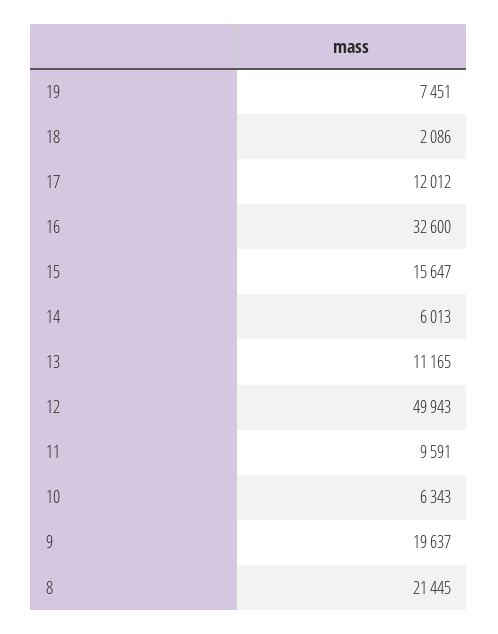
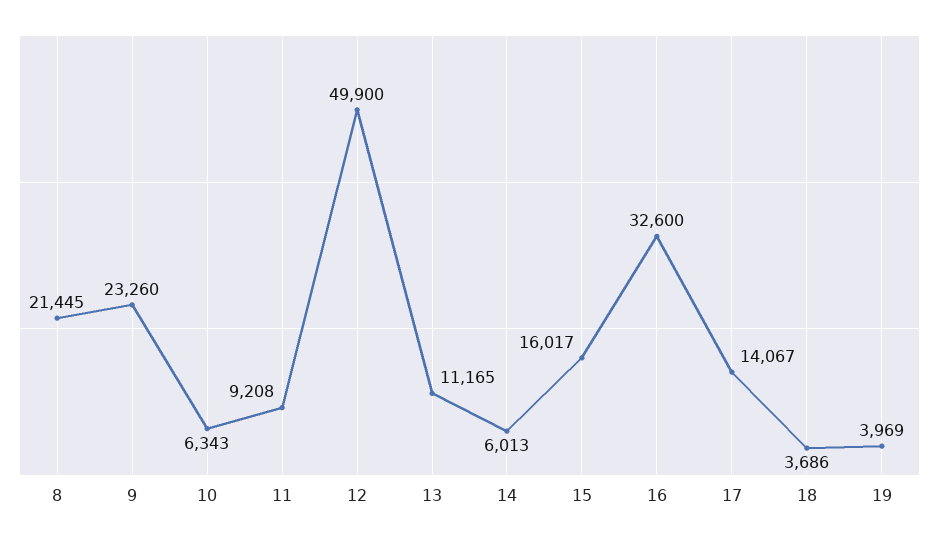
19: 7451 -> 3969
18: 2086 -> 3686
17: 12012 -> 14067
15: 15647 -> 16017
12: 49943 -> 49900
11: 9591 -> 9208
9: 19637 -> 23260

